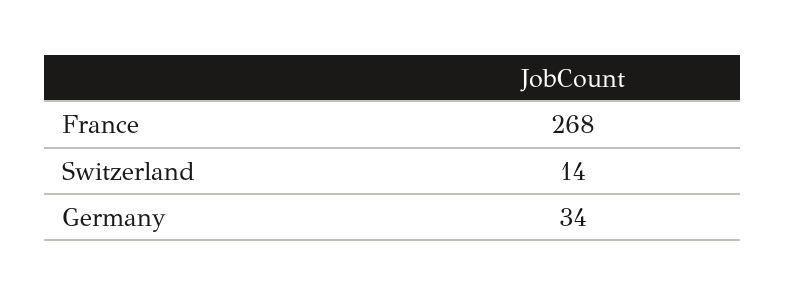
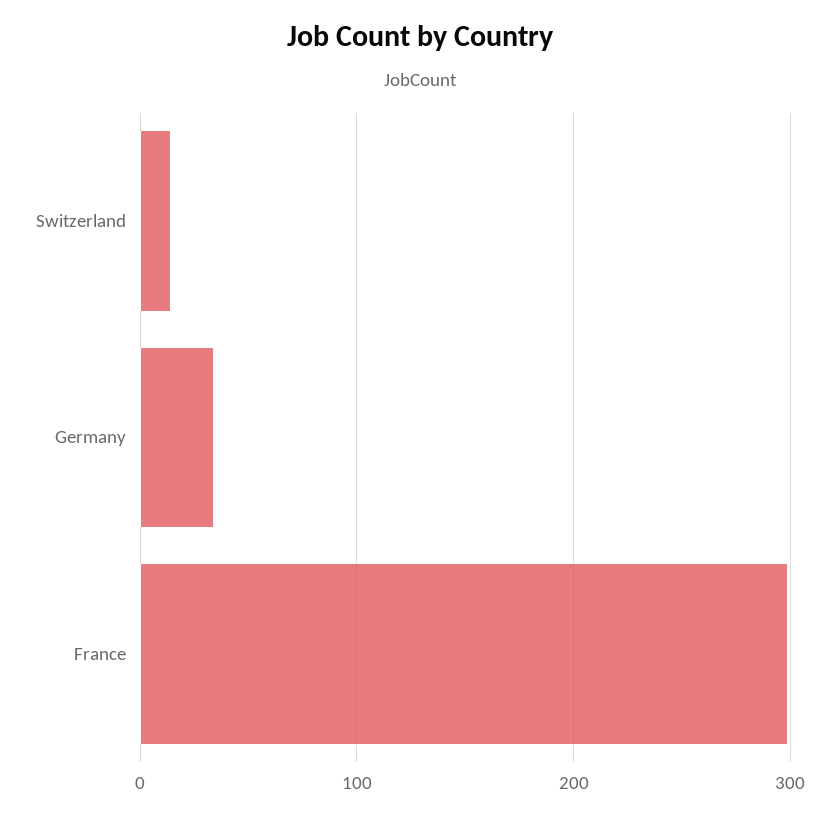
France: 268 -> 300

